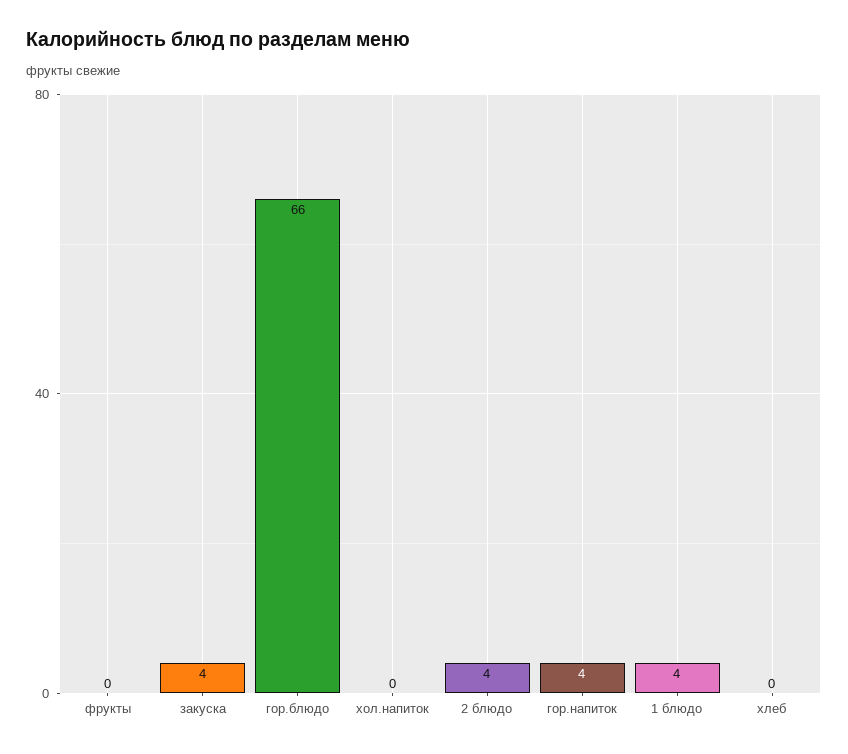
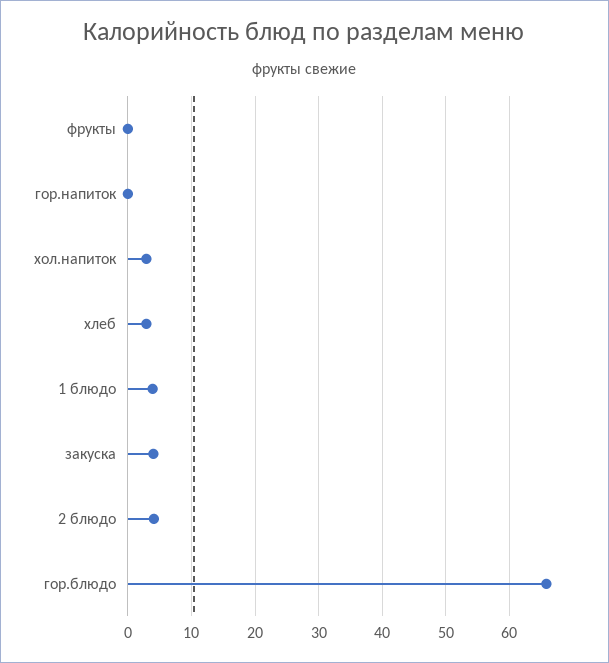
хол.напиток: 0 -> 3
гор.напиток: 4 -> 0
хлеб: 0 -> 3

